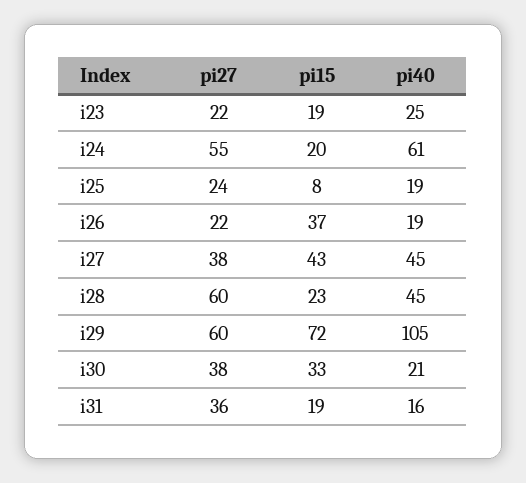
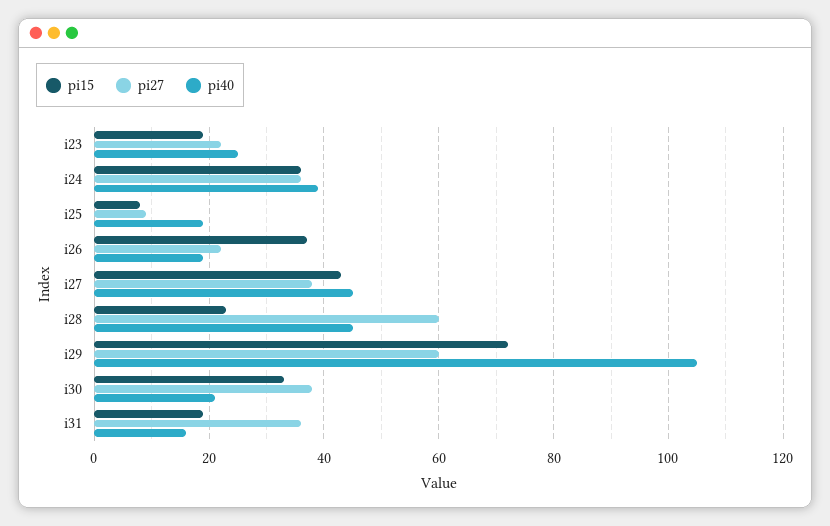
pi27, i24: 55 -> 35
pi15, i24: 20 -> 35
pi40, i24: 61 -> 40
pi27, i25: 24 -> 10

